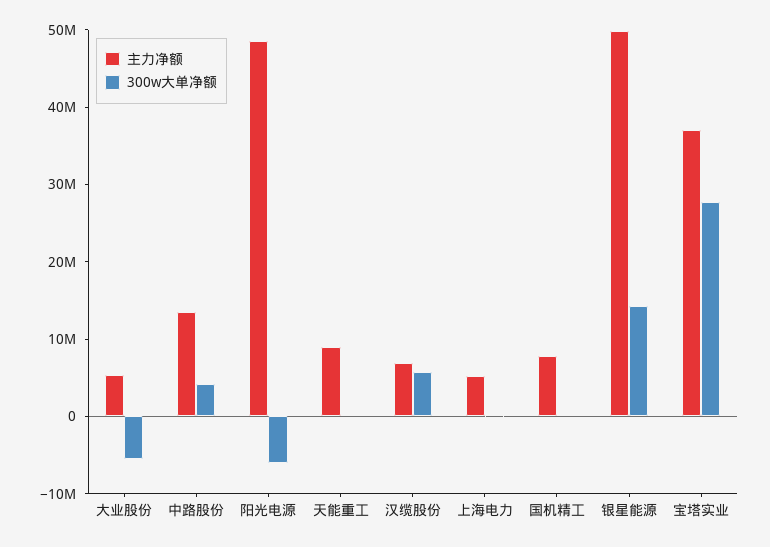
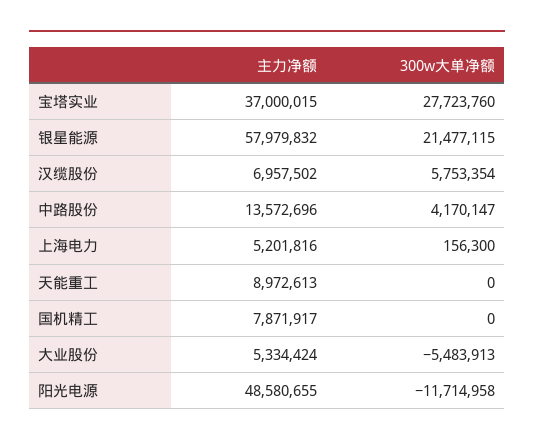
300w大单净额, 阳光电源: -6000000 -> -11714958
主力净额, 银星能源: 50000000 -> 57979832
300w大单净额, 银星能源: 14000000 -> 21477115

